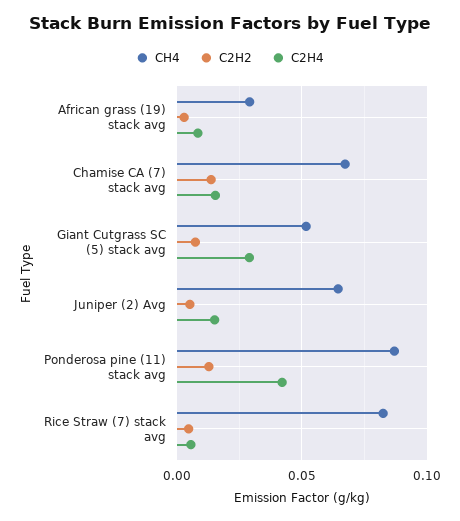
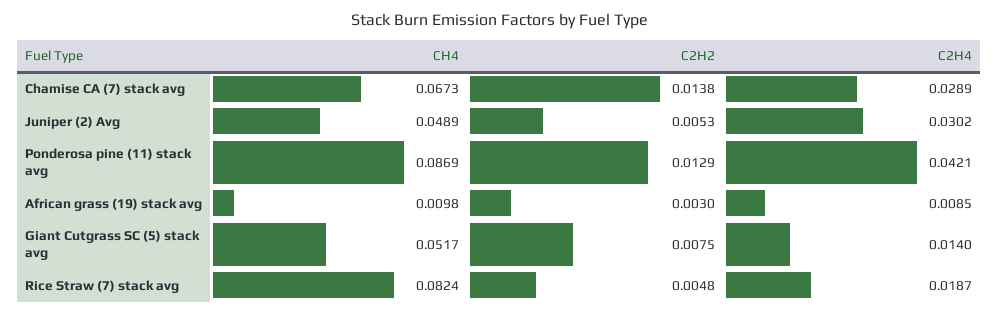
CH4, African grass (19) stack avg: 0.03 -> 0.0098
C2H4, Chamise CA (7) stack avg: 0.015 -> 0.0289
C2H4, Giant Cutgrass SC (5) stack avg: 0.03 -> 0.014
CH4, Juniper (2) Avg: 0.065 -> 0.0489
C2H4, Juniper (2) Avg: 0.015 -> 0.0302
C2H4, Rice Straw (7) stack avg: 0.005 -> 0.0187

